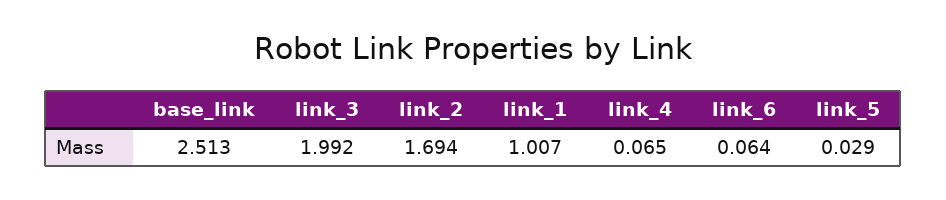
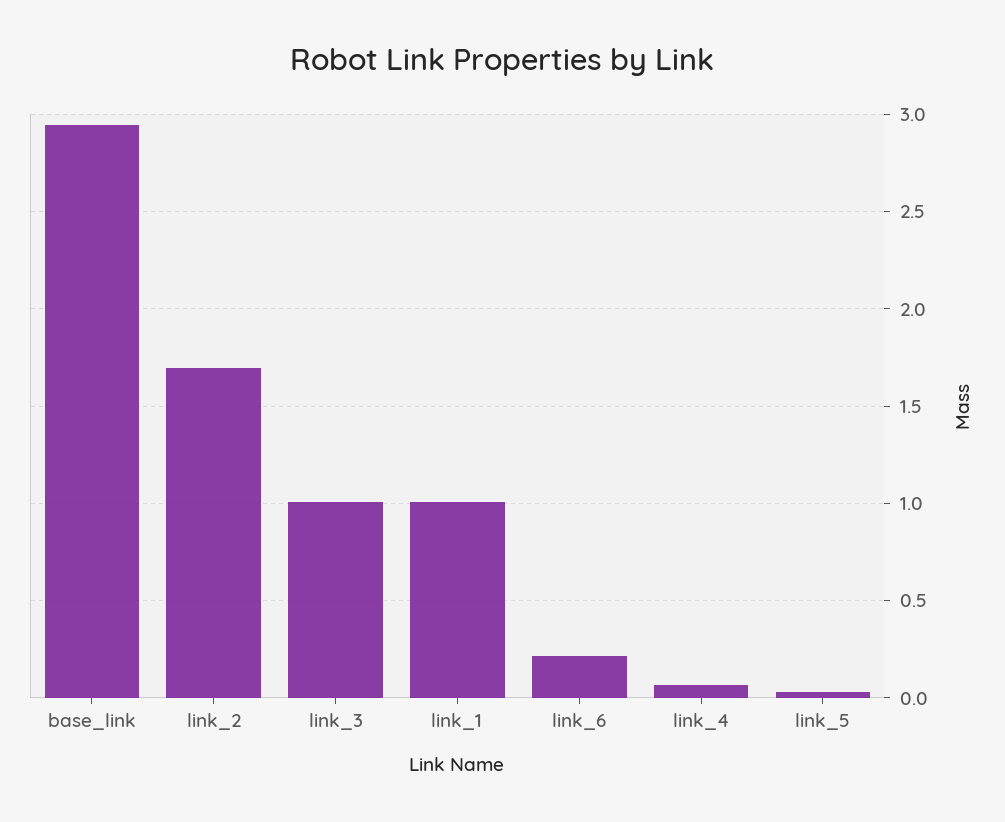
base_link: 2.513 -> 2.95
link_3: 1.992 -> 1
link_6: 0.064 -> 0.2

